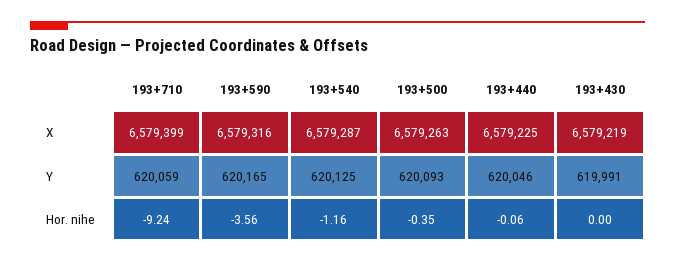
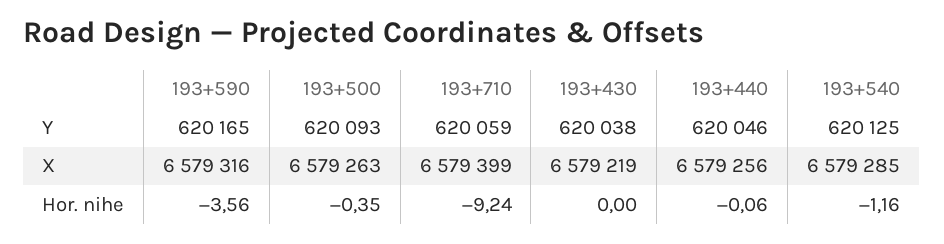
193+540, X: 6579287 -> 6579285
193+440, X: 6579225 -> 6579256
193+430, Y: 619991 -> 620038

